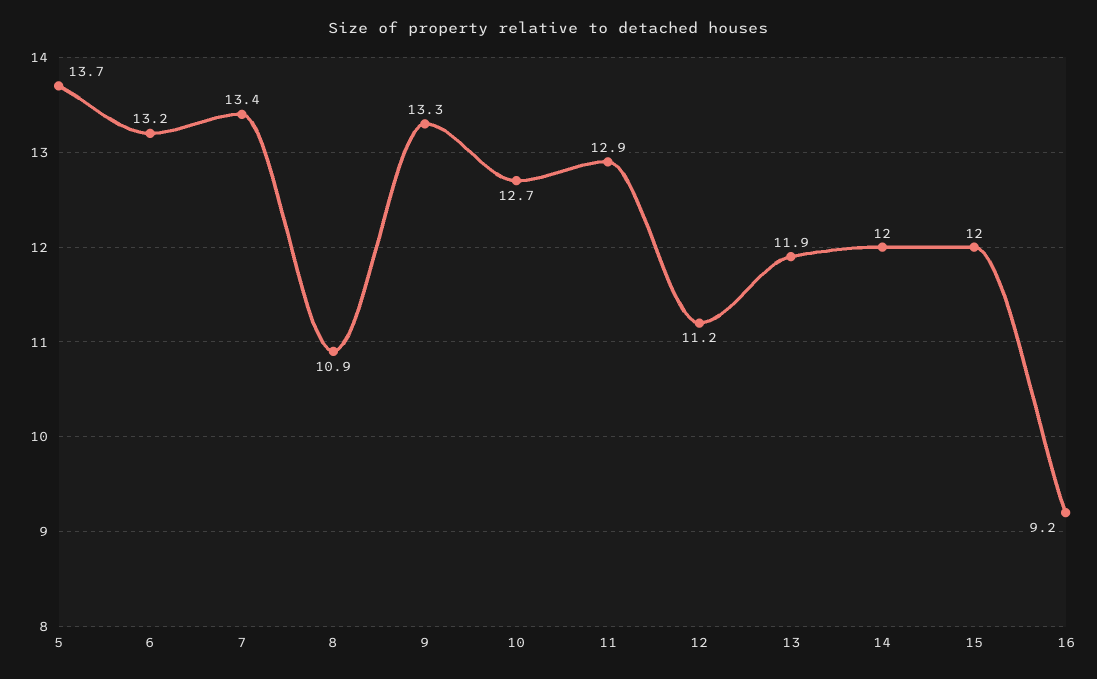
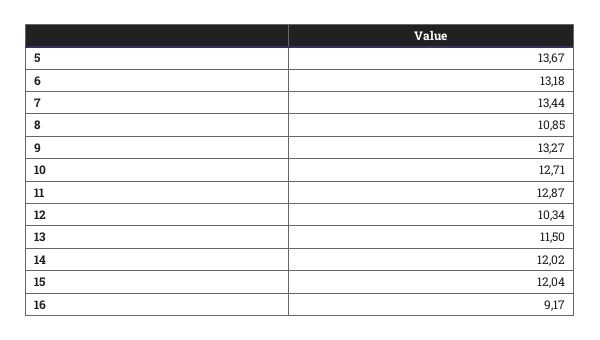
12: 11.2 -> 10.34
13: 11.9 -> 11.5

